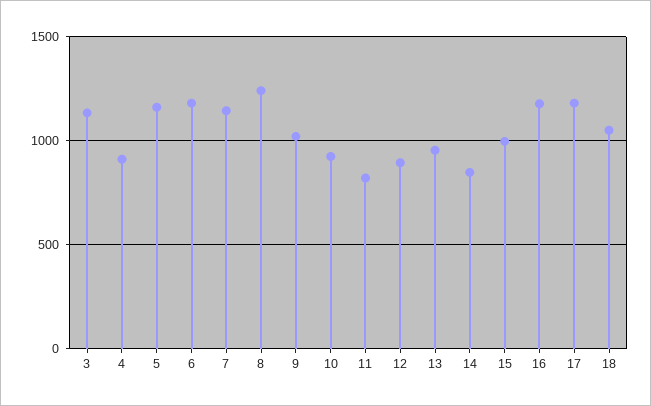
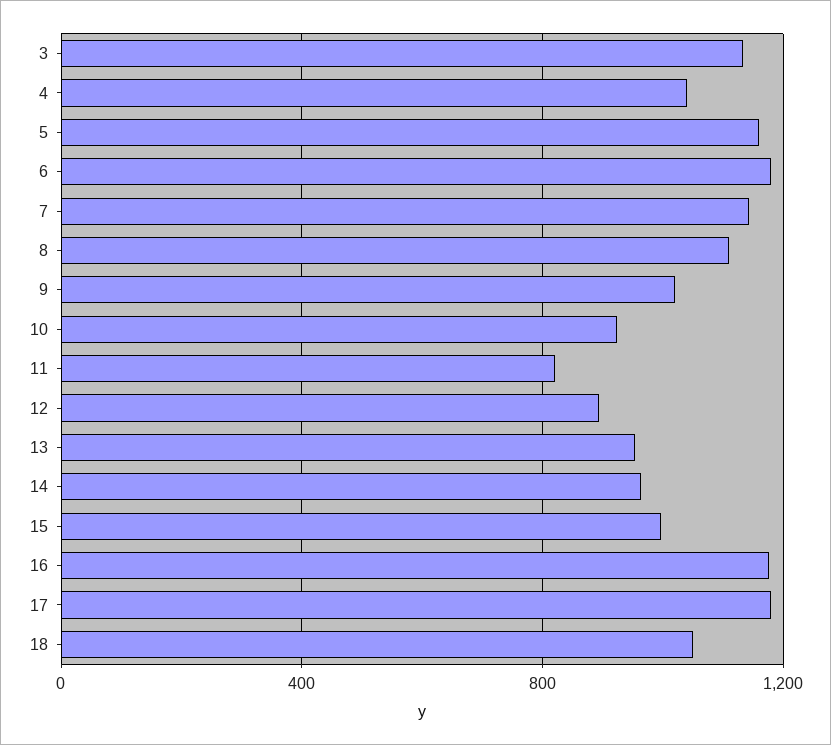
4: 900 -> 1050
8: 1250 -> 1100
14: 850 -> 950

